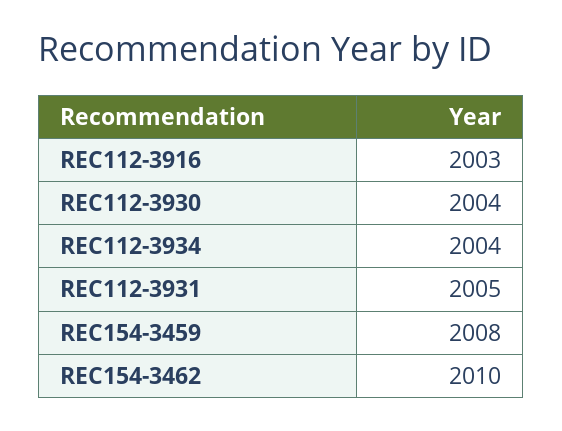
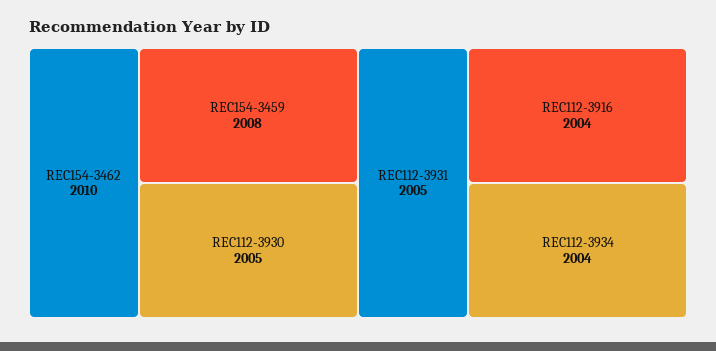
REC112-3916: 2003 -> 2004
REC112-3930: 2004 -> 2005

